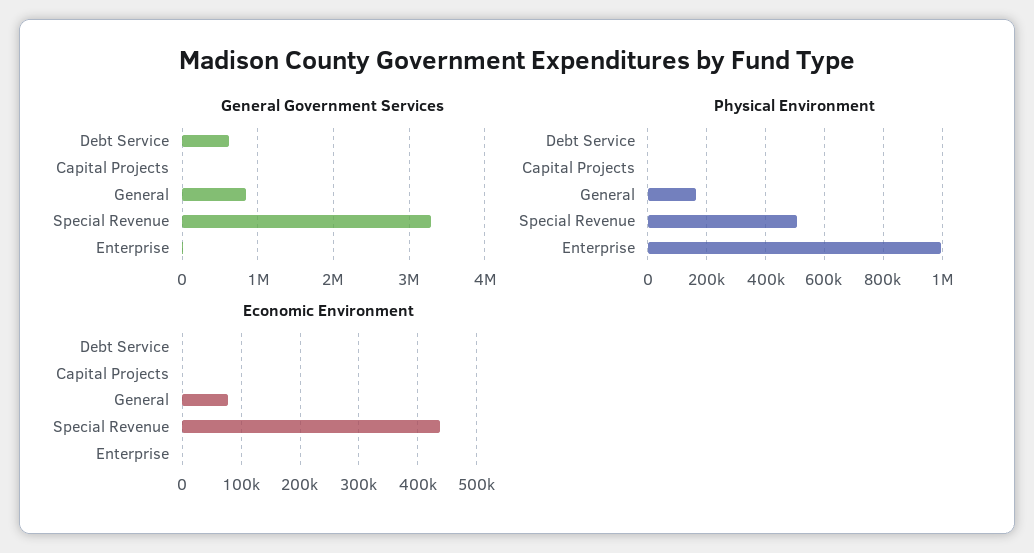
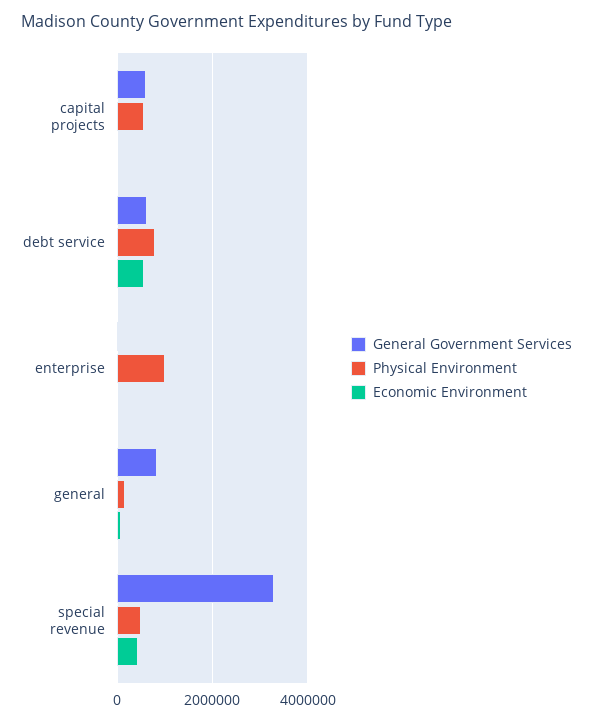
General Government Services, Capital Projects: 0 -> 600000
Physical Environment, Debt Service: 0 -> 800000
Physical Environment, Capital Projects: 0 -> 600000
Economic Environment, Debt Service: 0 -> 600000

